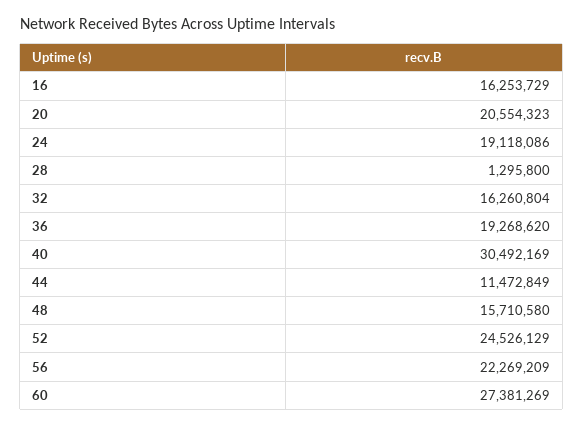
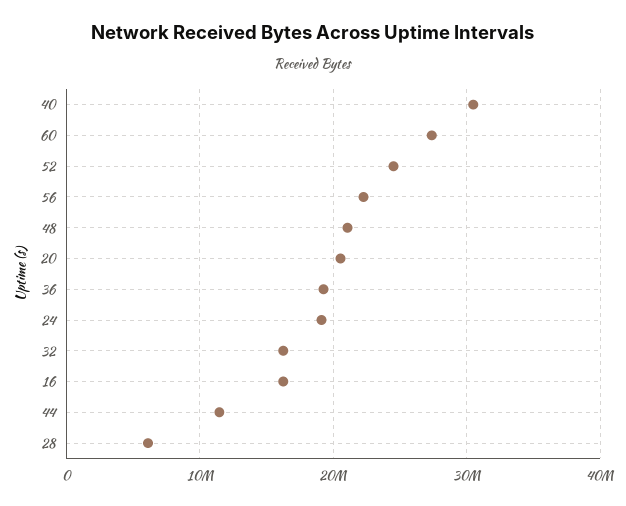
28: 1295800 -> 6000000
48: 15710580 -> 21000000

